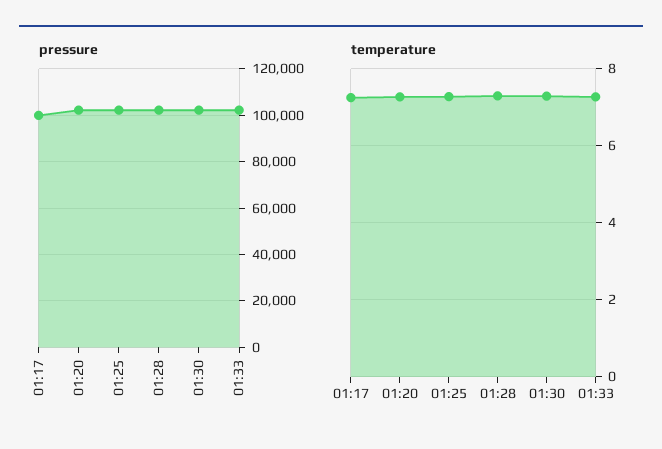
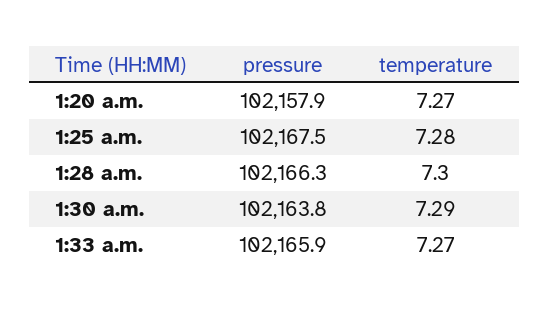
pressure, 01:17: 100000 -> none
temperature, 01:17: 7.2 -> none

